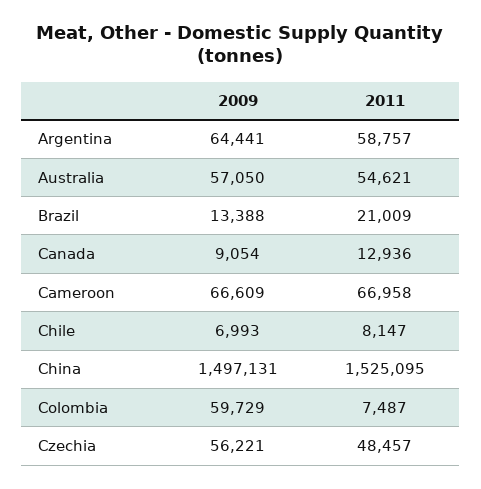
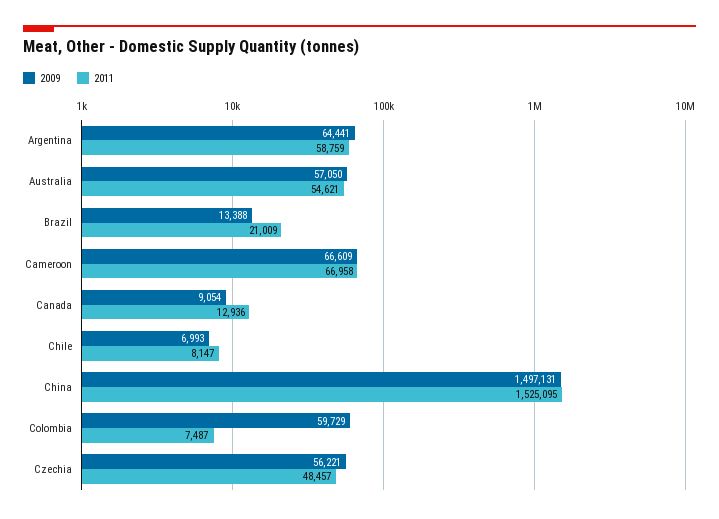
2011, Argentina: 58757 -> 58759

